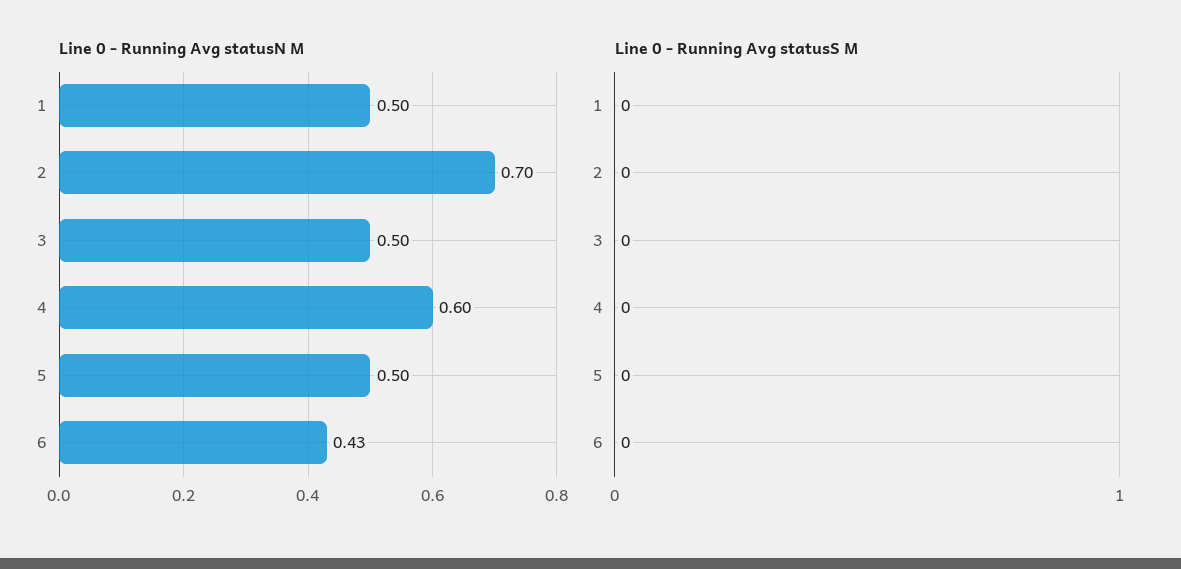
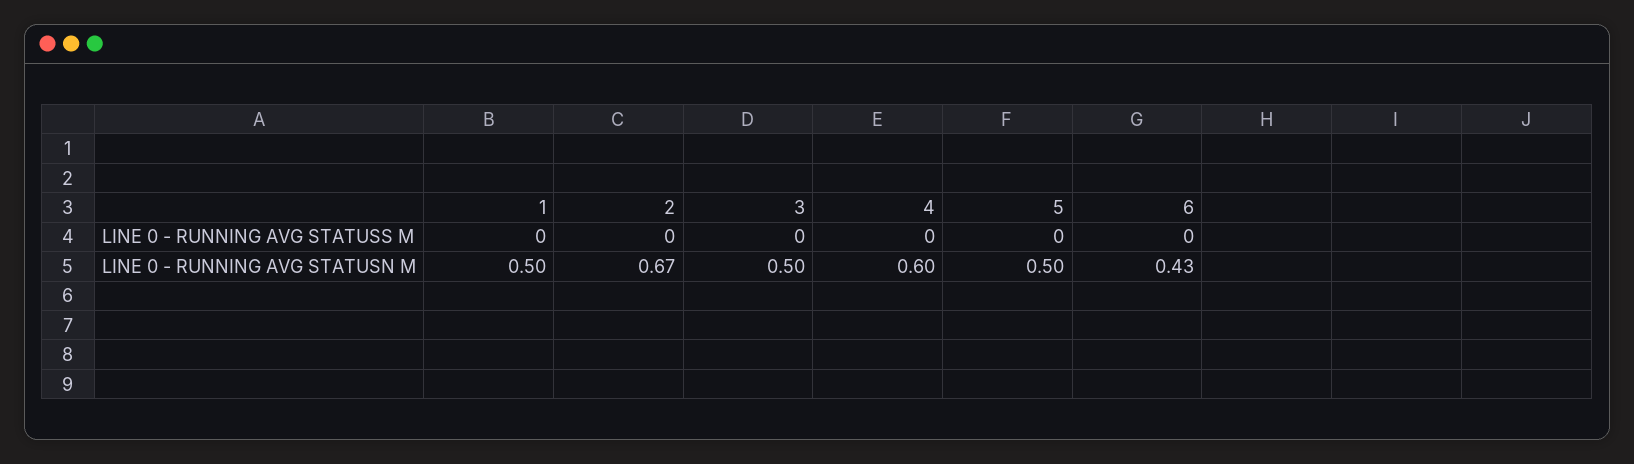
Line 0 - Running Avg statusN M, 2: 0.7 -> 0.67

